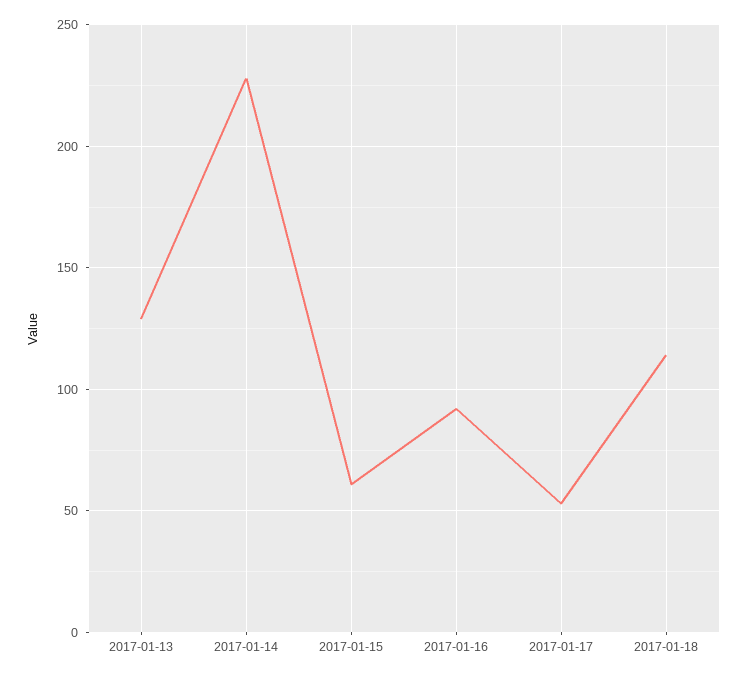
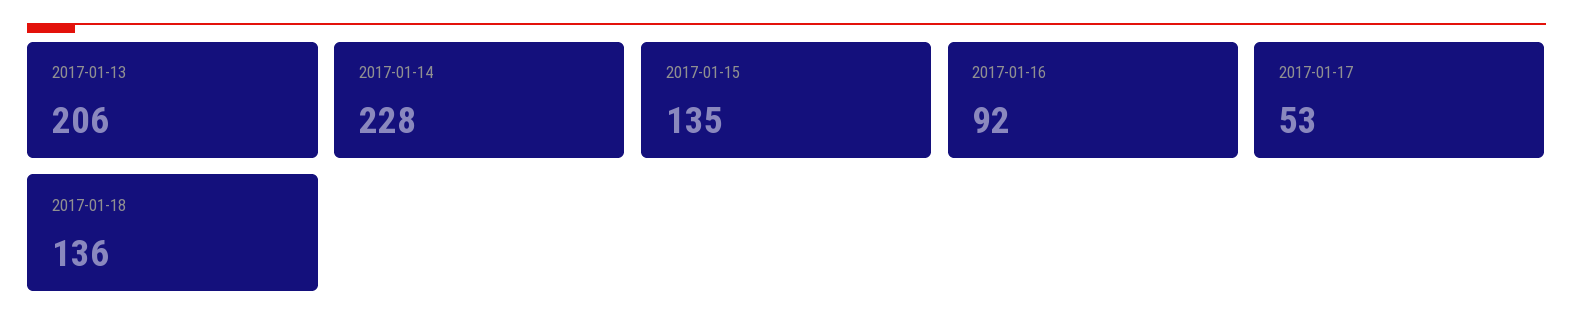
2017-01-13: 130 -> 206
2017-01-15: 60 -> 135
2017-01-18: 115 -> 136

